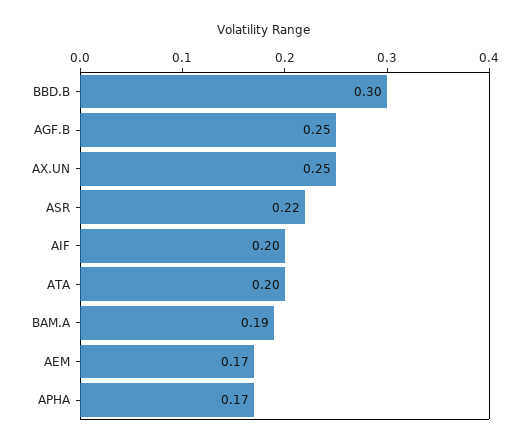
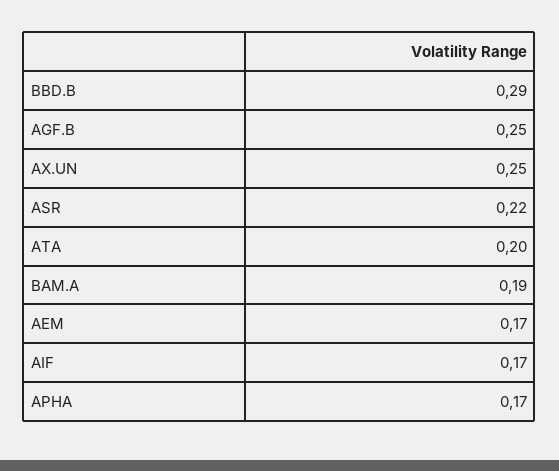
BBD.B: 0.3 -> 0.29
AIF: 0.2 -> 0.17

